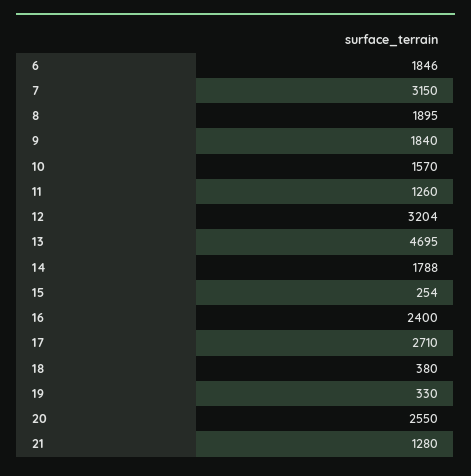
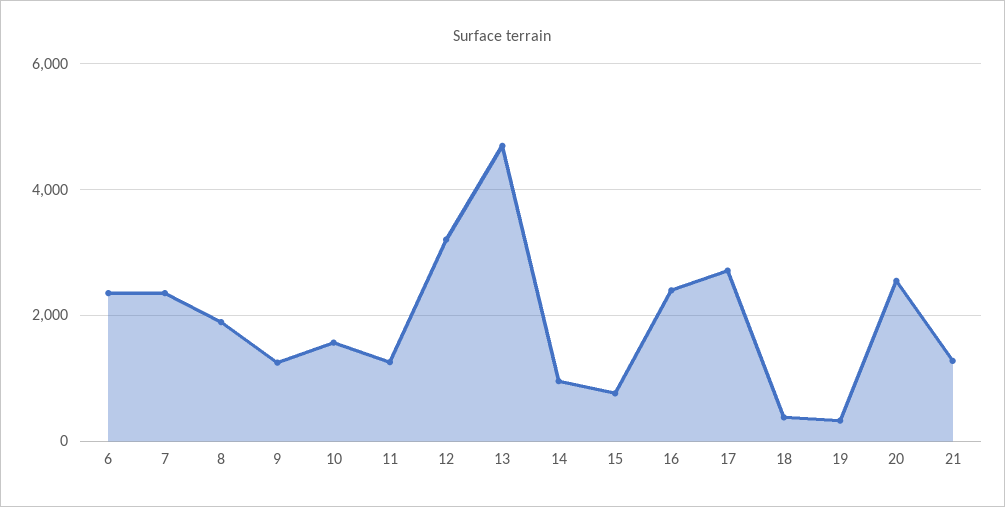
6: 1846 -> 2400
7: 3150 -> 2400
9: 1840 -> 1200
14: 1788 -> 1000
15: 254 -> 800

